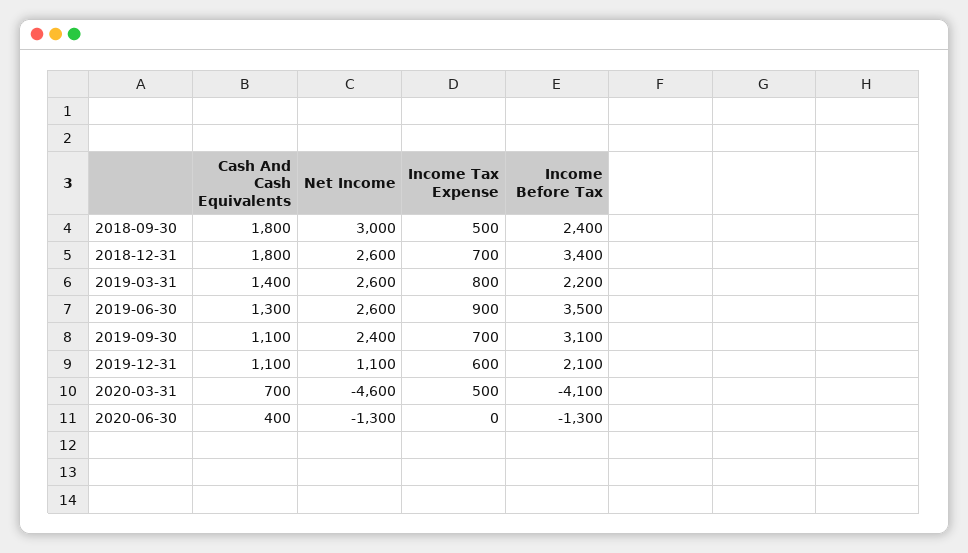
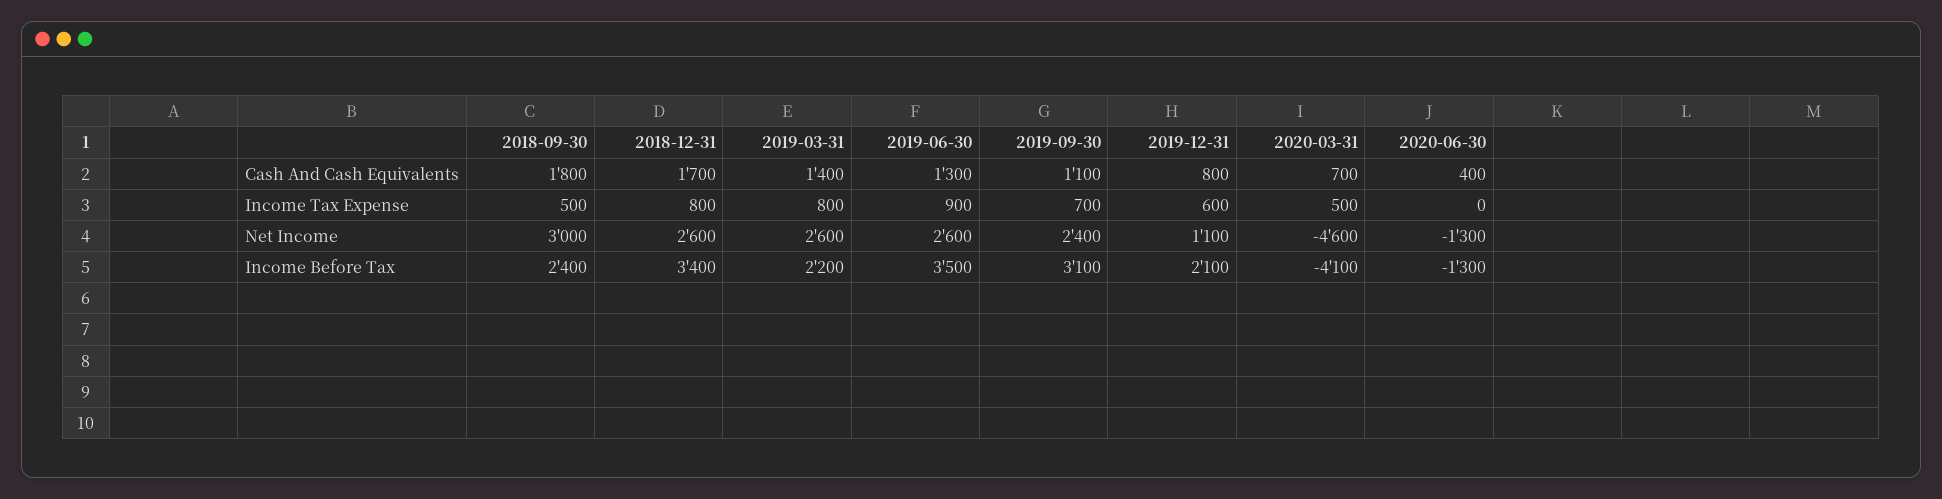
Cash And Cash Equivalents, 2018-12-31: 1800 -> 1700
Income Tax Expense, 2018-12-31: 700 -> 800
Cash And Cash Equivalents, 2019-12-31: 1100 -> 800

